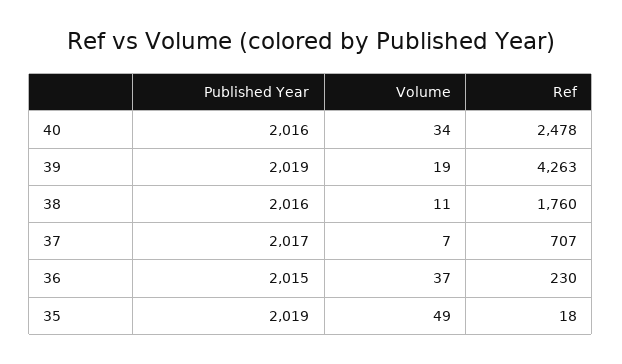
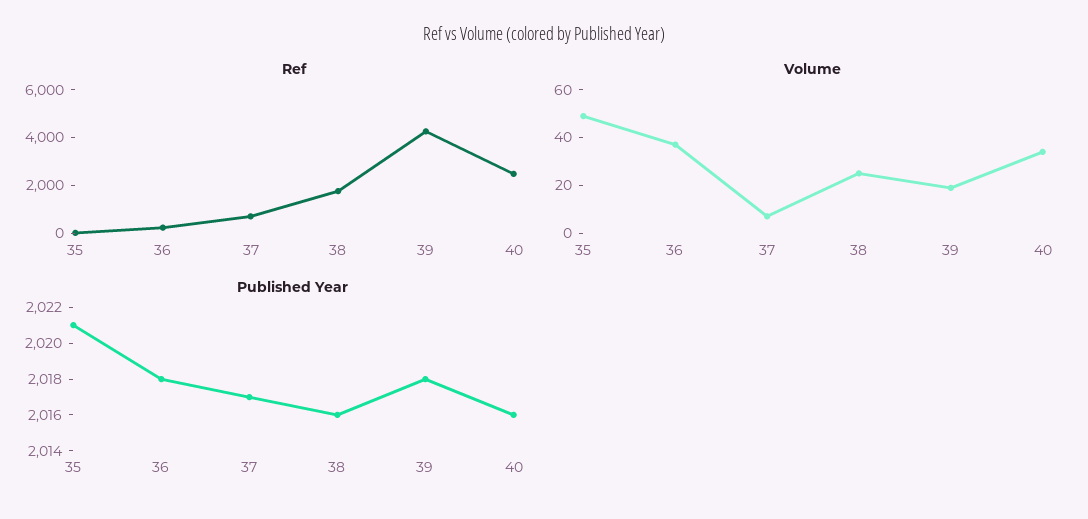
Published Year, 39: 2019 -> 2018
Volume, 38: 11 -> 25
Published Year, 36: 2015 -> 2018
Published Year, 35: 2019 -> 2021

